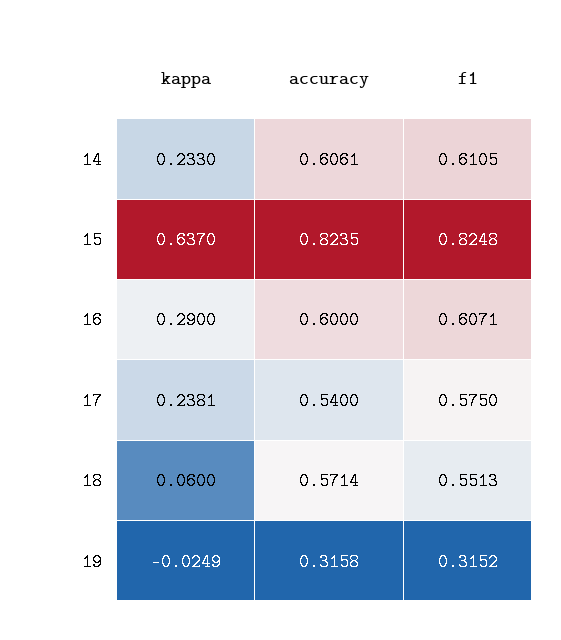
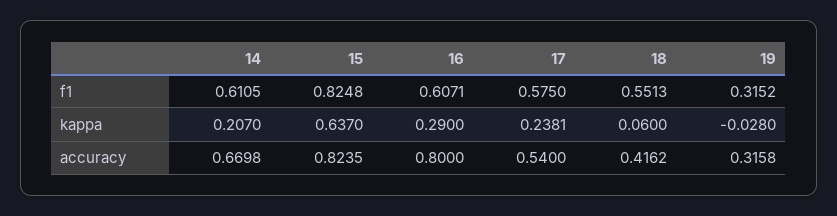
kappa, 14: 0.233 -> 0.207
accuracy, 14: 0.6061 -> 0.6698
accuracy, 16: 0.6 -> 0.8
accuracy, 18: 0.5714 -> 0.4162
kappa, 19: -0.0249 -> -0.028

